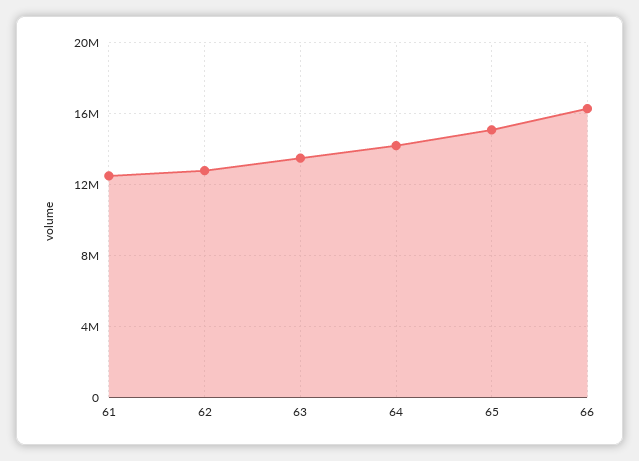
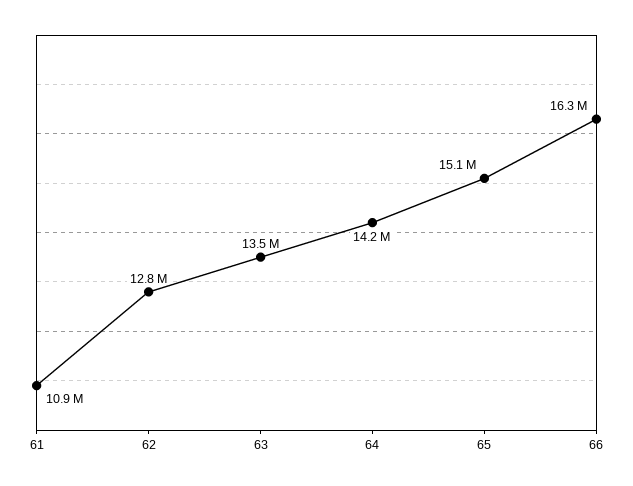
61: 12500000 -> 10900000

